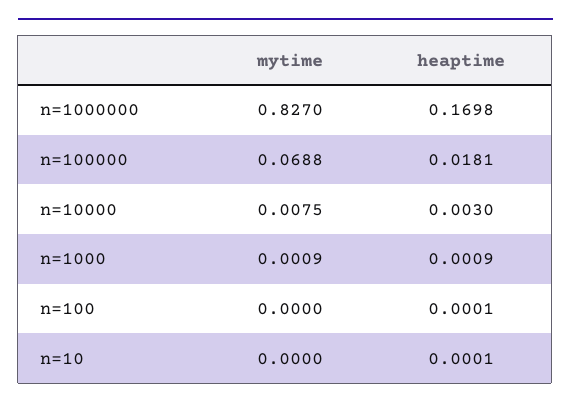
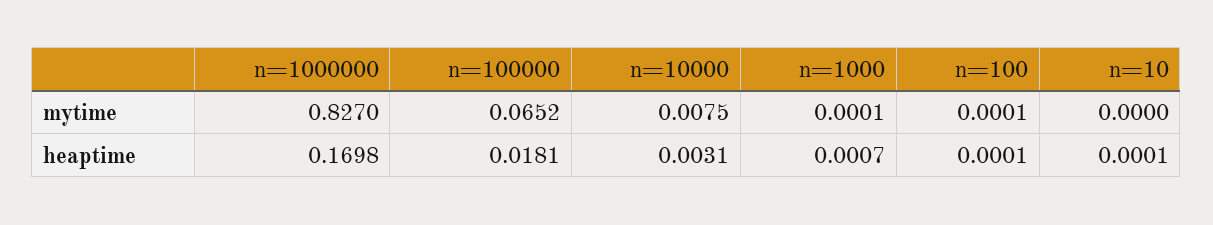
mytime, n=100000: 0.0688 -> 0.0652
heaptime, n=10000: 0.003 -> 0.0031
mytime, n=1000: 0.0009 -> 0.0001
heaptime, n=1000: 0.0009 -> 0.0007
mytime, n=100: 0 -> 0.0001

